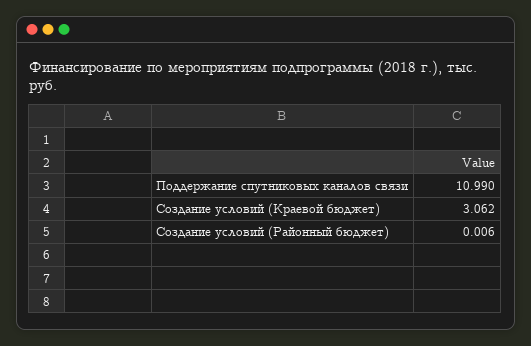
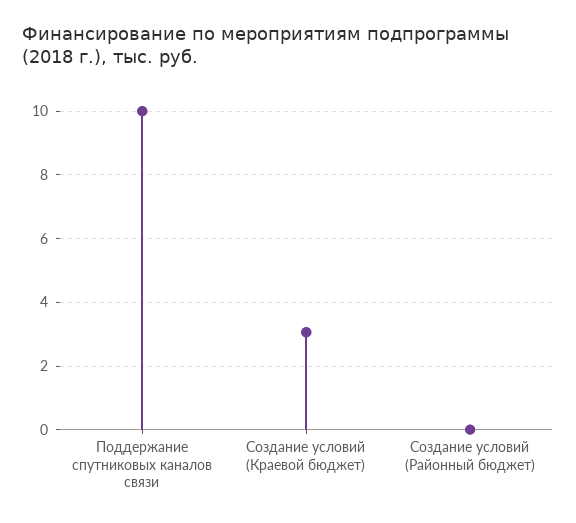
Поддержание спутниковых каналов связи: 10.99 -> 10

